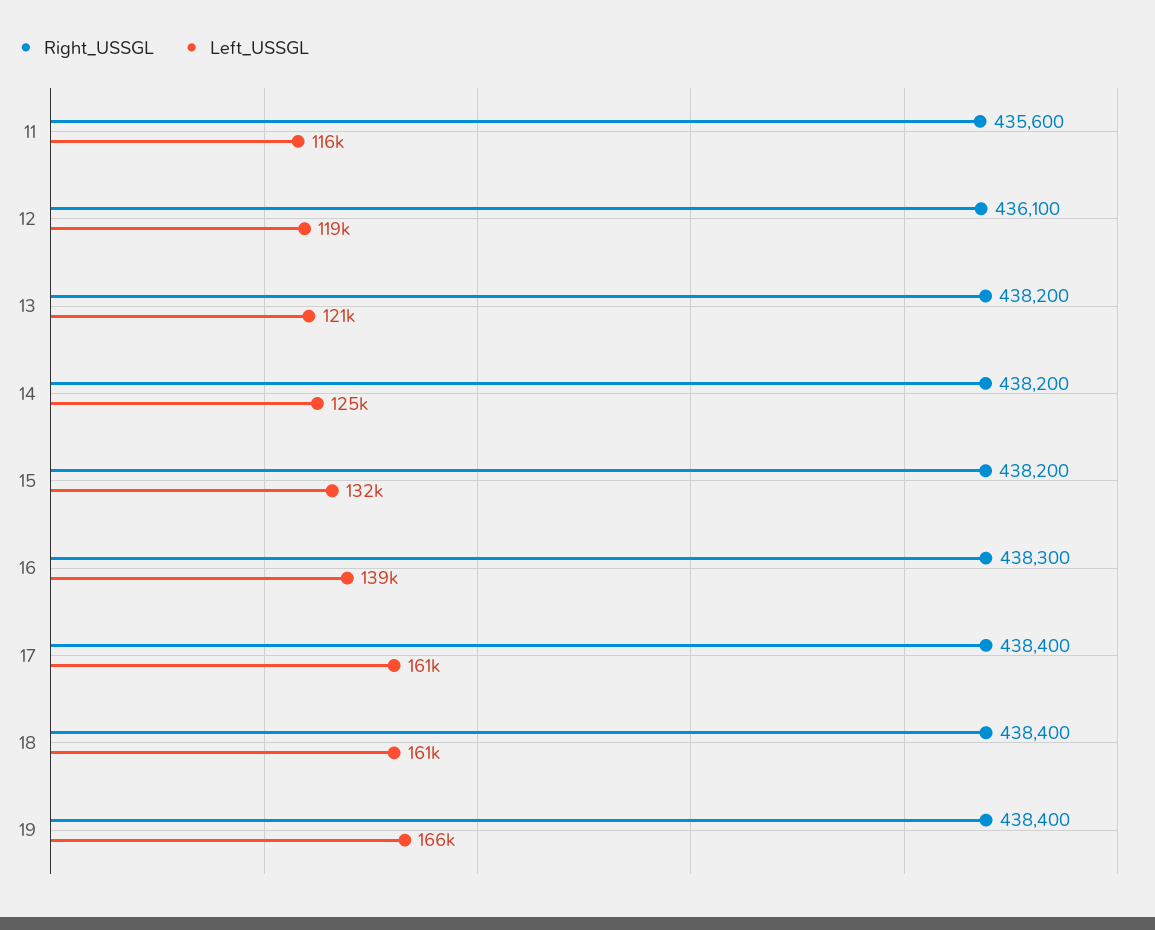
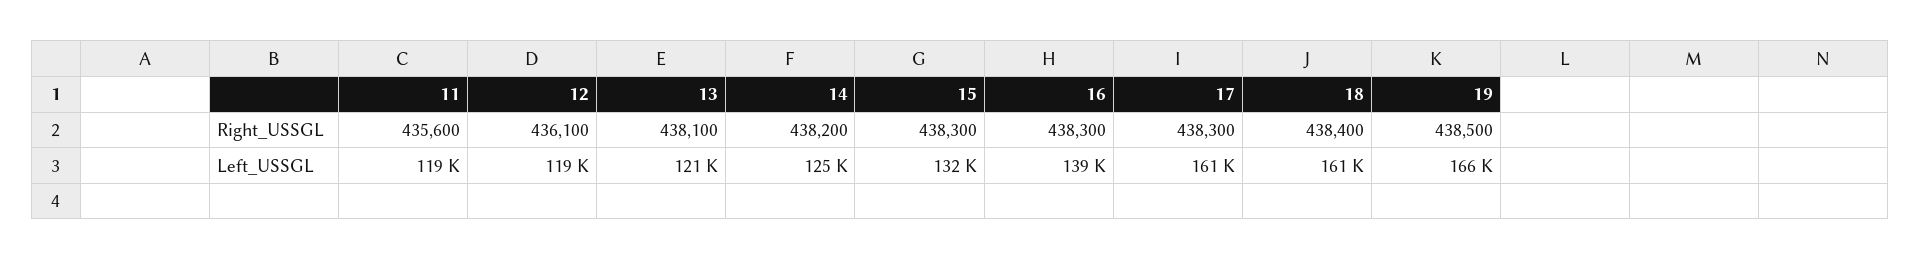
Left_USSGL, 11: 116000 -> 119000
Right_USSGL, 13: 438200 -> 438100
Right_USSGL, 15: 438200 -> 438300
Right_USSGL, 17: 438400 -> 438300
Right_USSGL, 19: 438400 -> 438500

